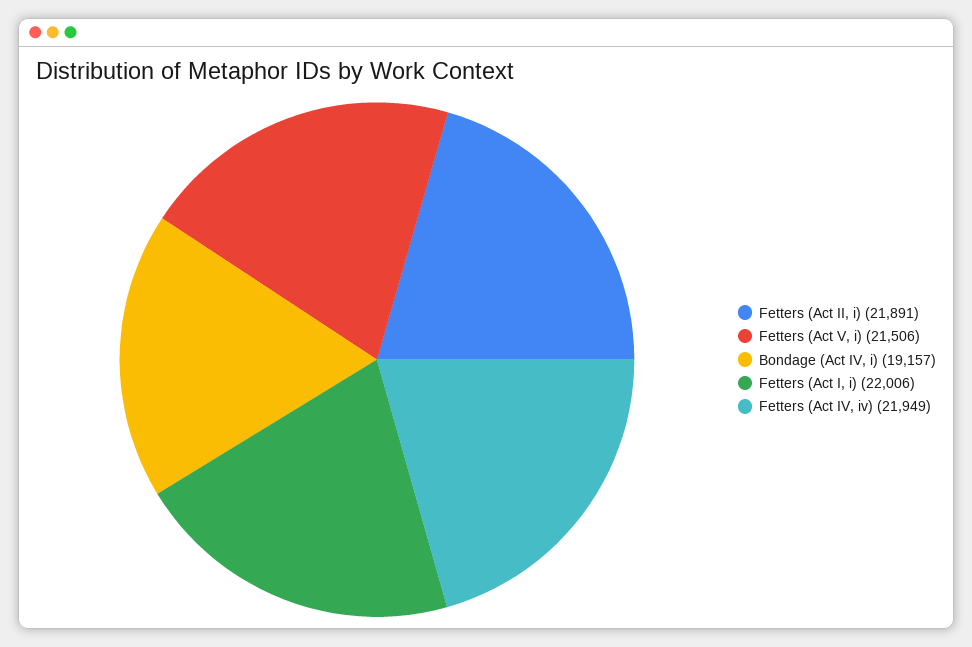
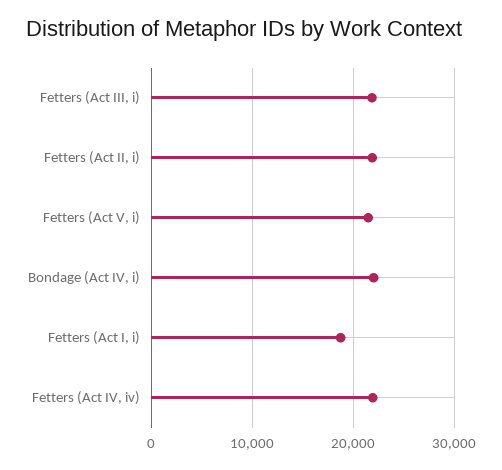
Bondage (Act IV, i): 19157 -> 22000
Fetters (Act I, i): 22006 -> 19000
Fetters (Act III, i): none -> 22000

